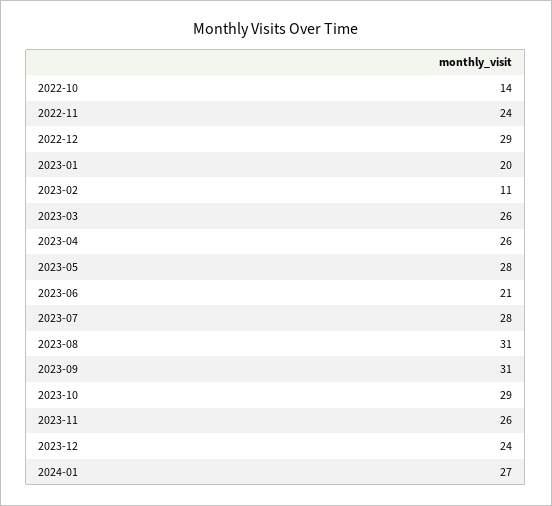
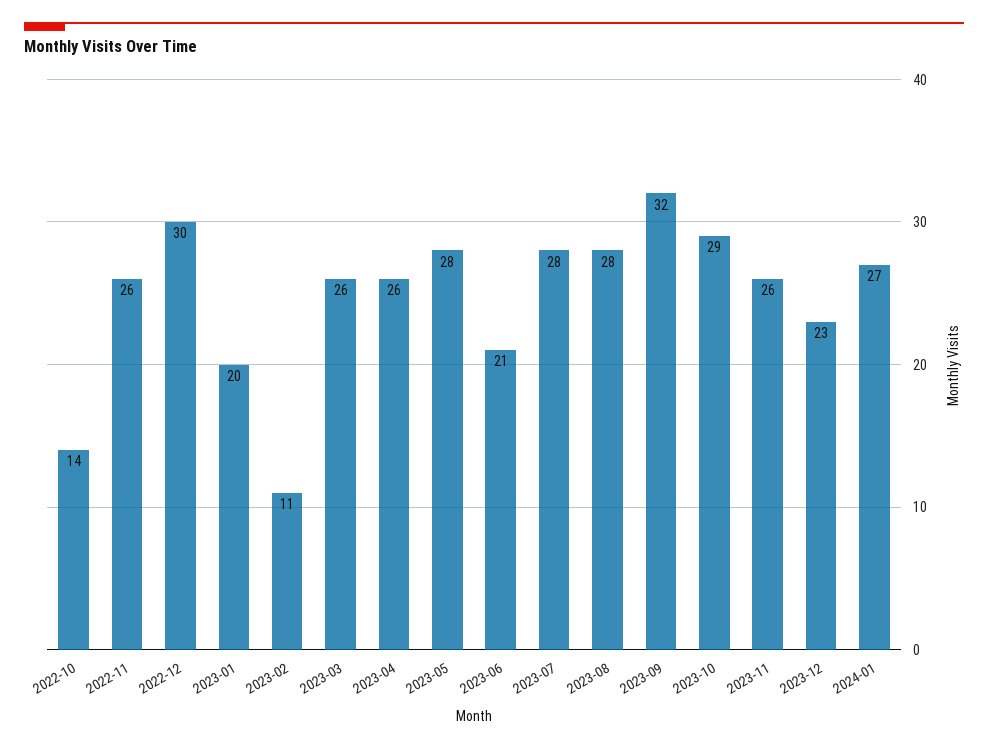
2022-11: 24 -> 26
2022-12: 29 -> 30
2023-08: 31 -> 28
2023-09: 31 -> 32
2023-12: 24 -> 23

